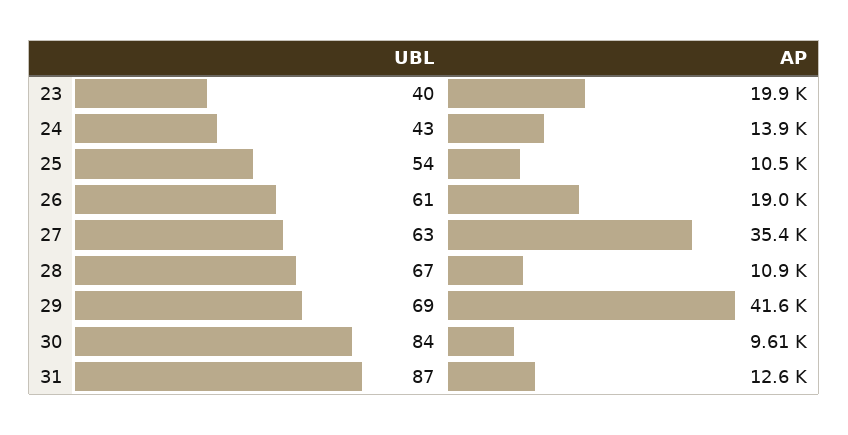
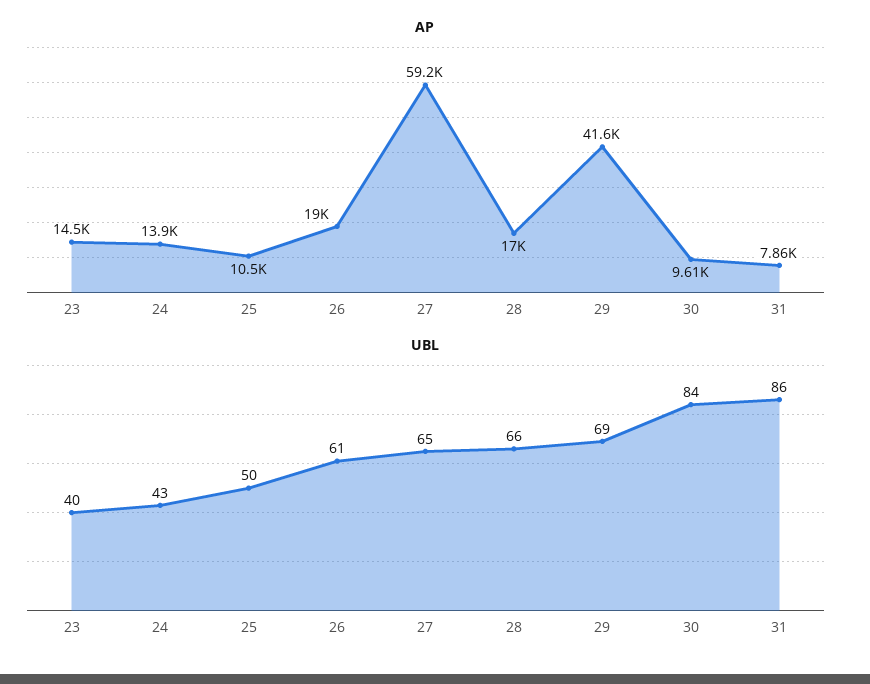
AP, 23: 19900 -> 14500
UBL, 25: 54 -> 50
UBL, 27: 63 -> 65
AP, 27: 35400 -> 59200
UBL, 28: 67 -> 66
AP, 28: 10900 -> 17000
UBL, 31: 87 -> 86
AP, 31: 12600 -> 7860

